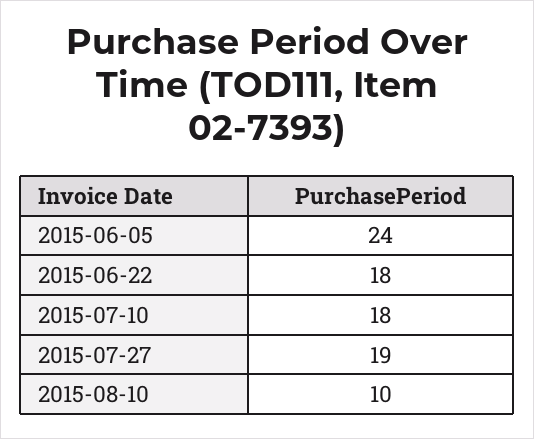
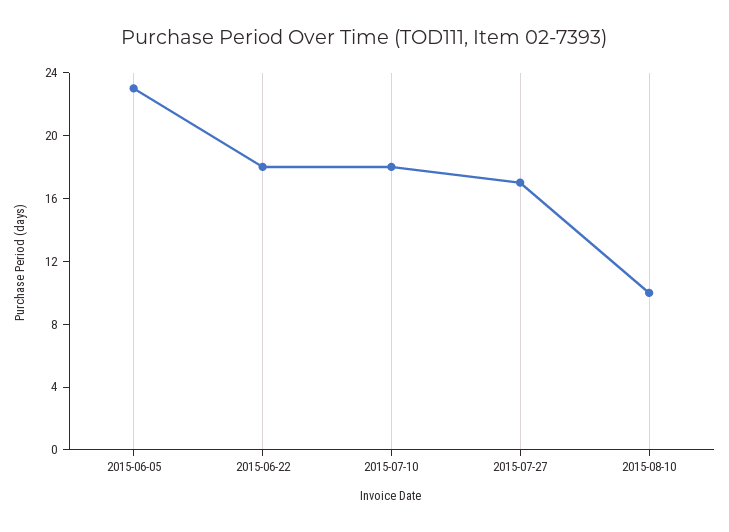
2015-06-05: 24 -> 23
2015-07-27: 19 -> 17

